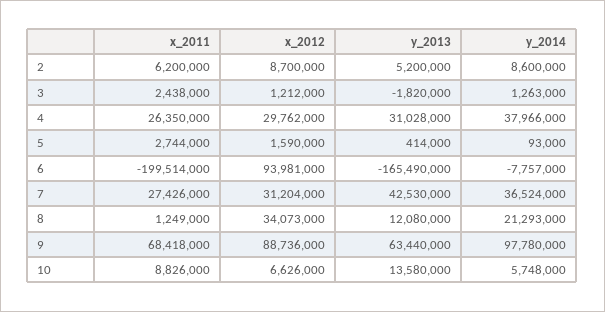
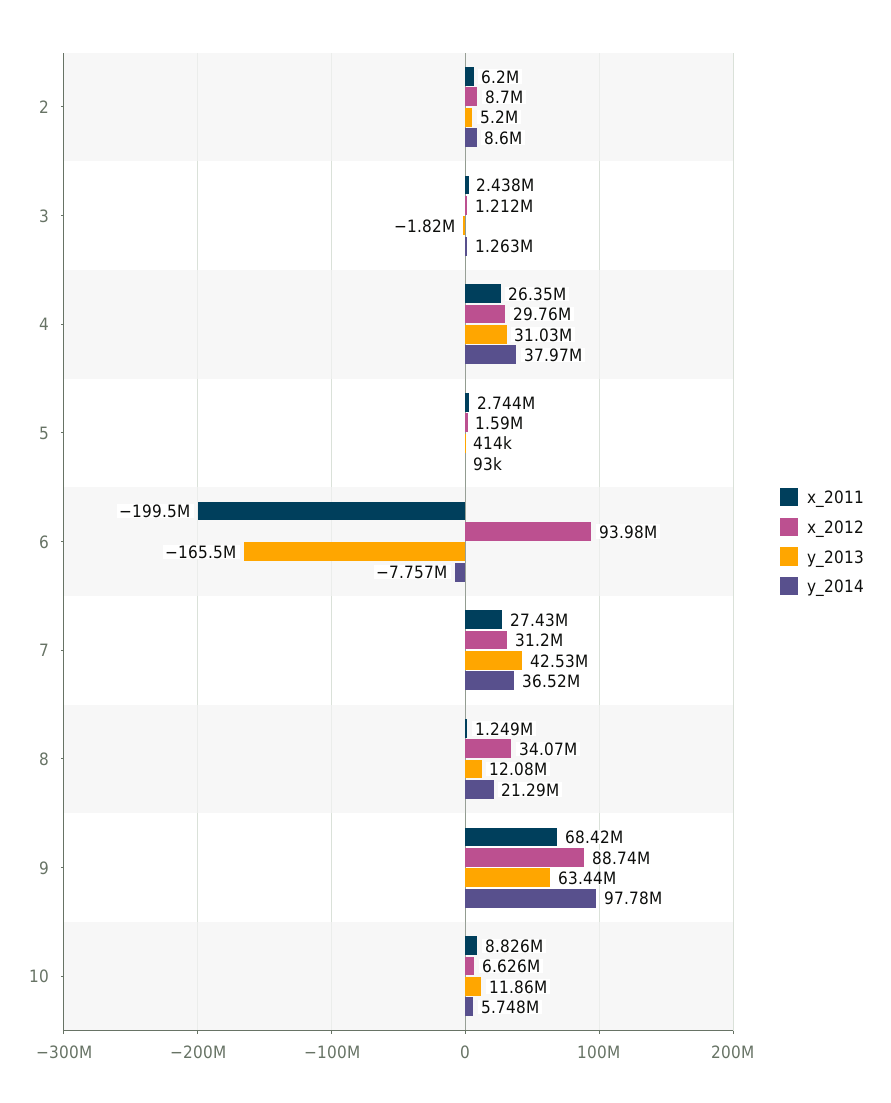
y_2013, 10: 13580000 -> 11860000

